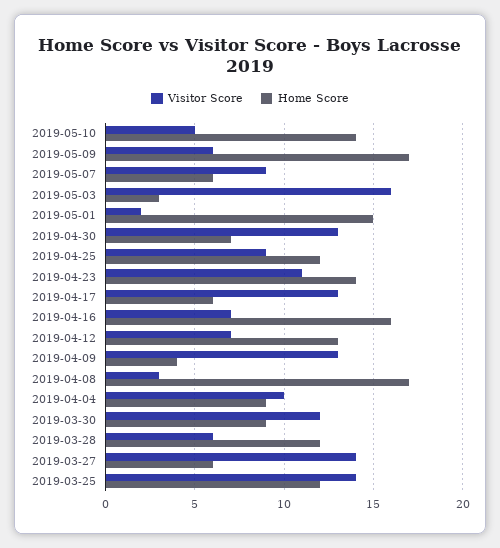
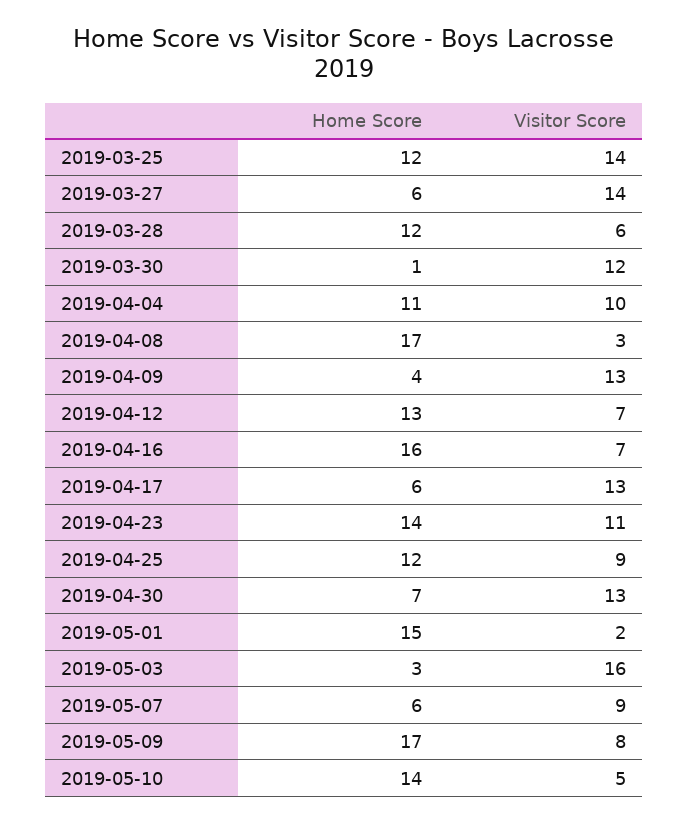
Visitor Score, 2019-05-09: 6 -> 8
Home Score, 2019-04-04: 9 -> 11
Home Score, 2019-03-30: 9 -> 1

